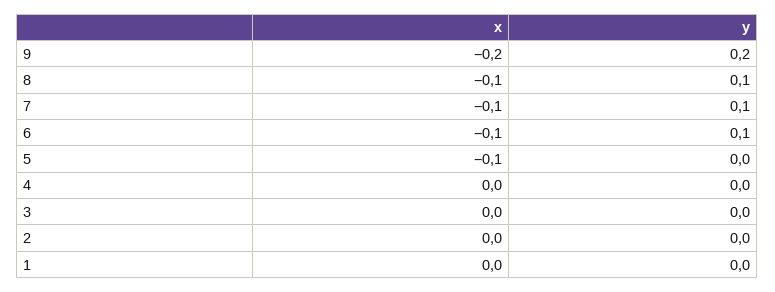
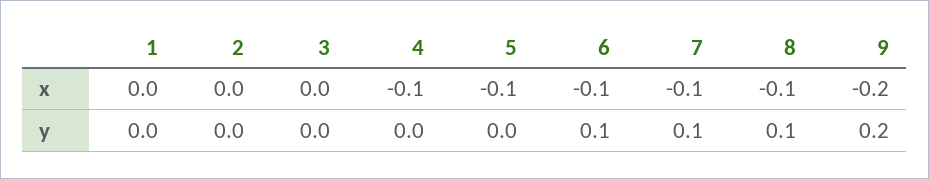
x, 4: 0 -> -0.1

